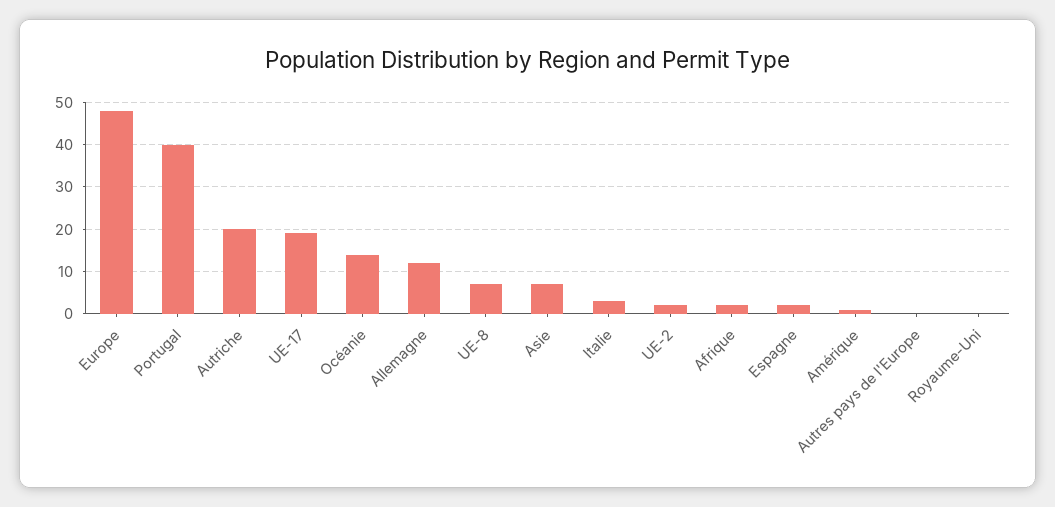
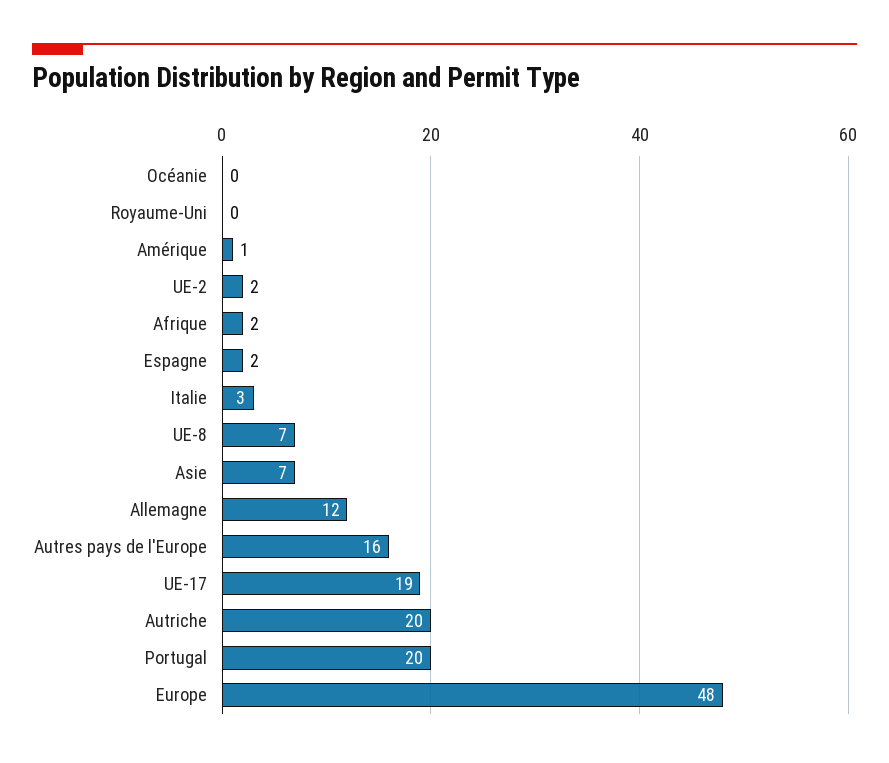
Portugal: 40 -> 20
Océanie: 15 -> 0
Autres pays de l'Europe: 0 -> 16

